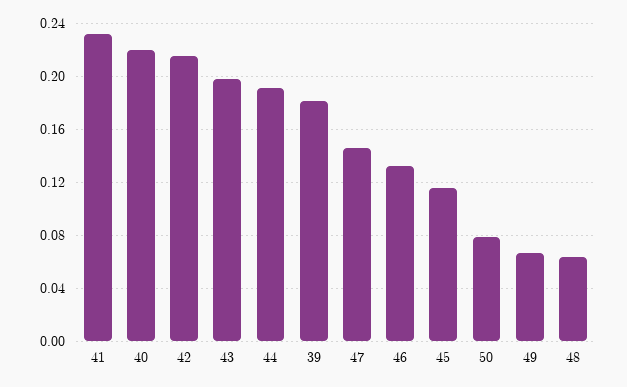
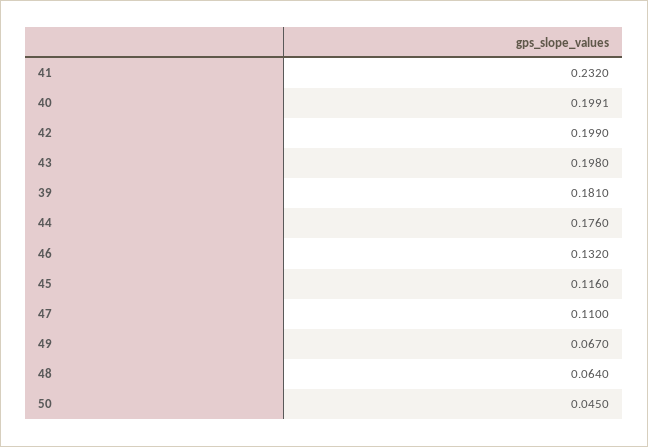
40: 0.22 -> 0.1991
42: 0.215 -> 0.199
44: 0.19 -> 0.176
47: 0.145 -> 0.11
50: 0.08 -> 0.045

